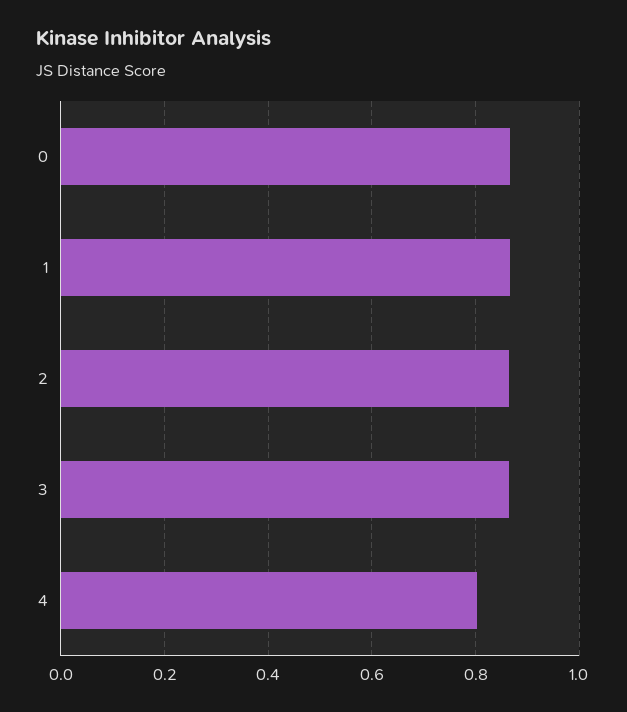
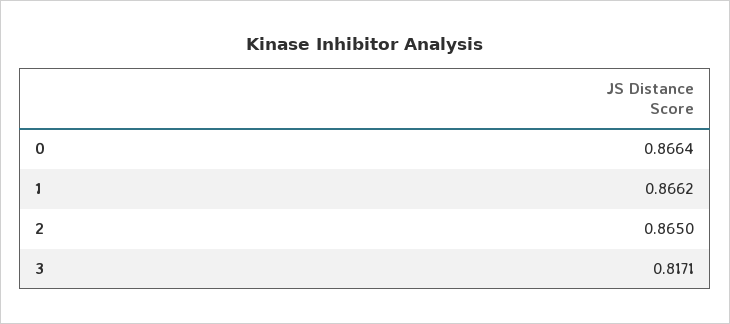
3: 0.86 -> 0.8171
4: 0.8 -> none

